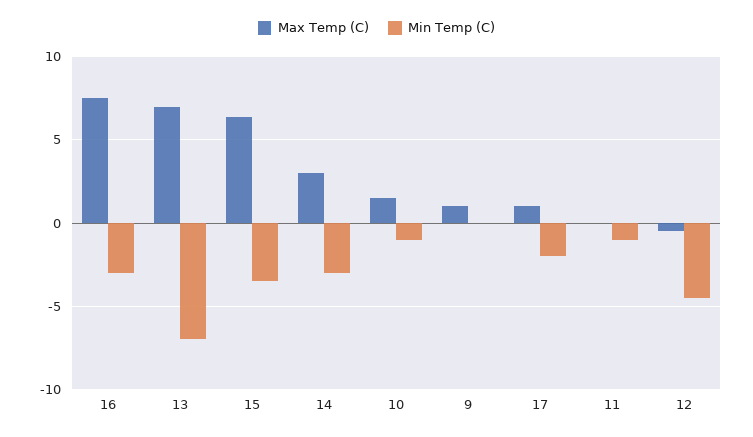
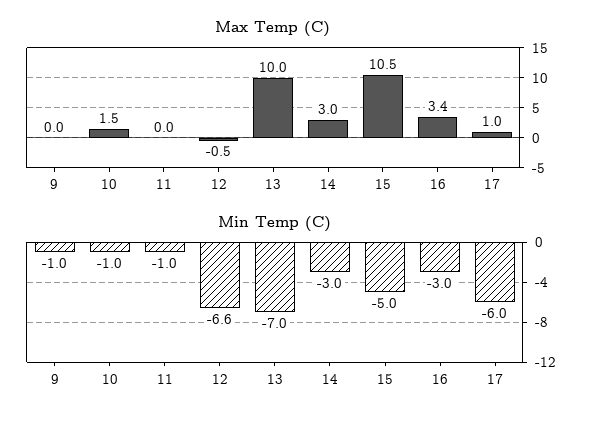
Max Temp (C), 16: 7.5 -> 3.4
Max Temp (C), 13: 7 -> 10
Max Temp (C), 15: 6.5 -> 10.5
Min Temp (C), 15: -3.5 -> -5
Max Temp (C), 9: 1 -> 0
Min Temp (C), 9: 0 -> -1
Min Temp (C), 17: -2 -> -6
Min Temp (C), 12: -4.5 -> -6.6

